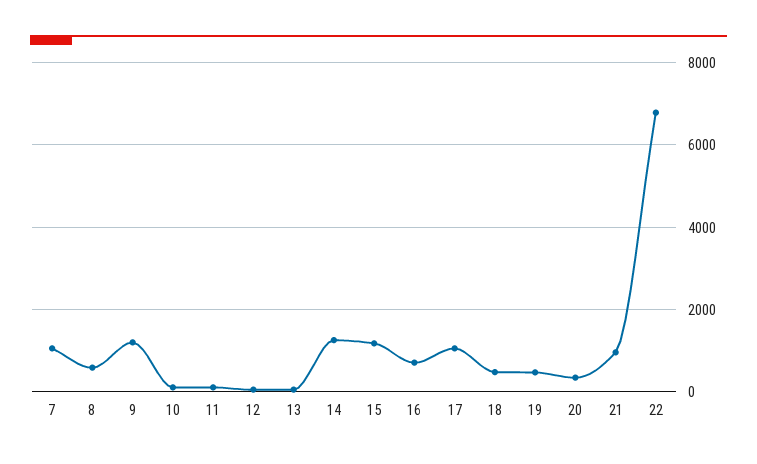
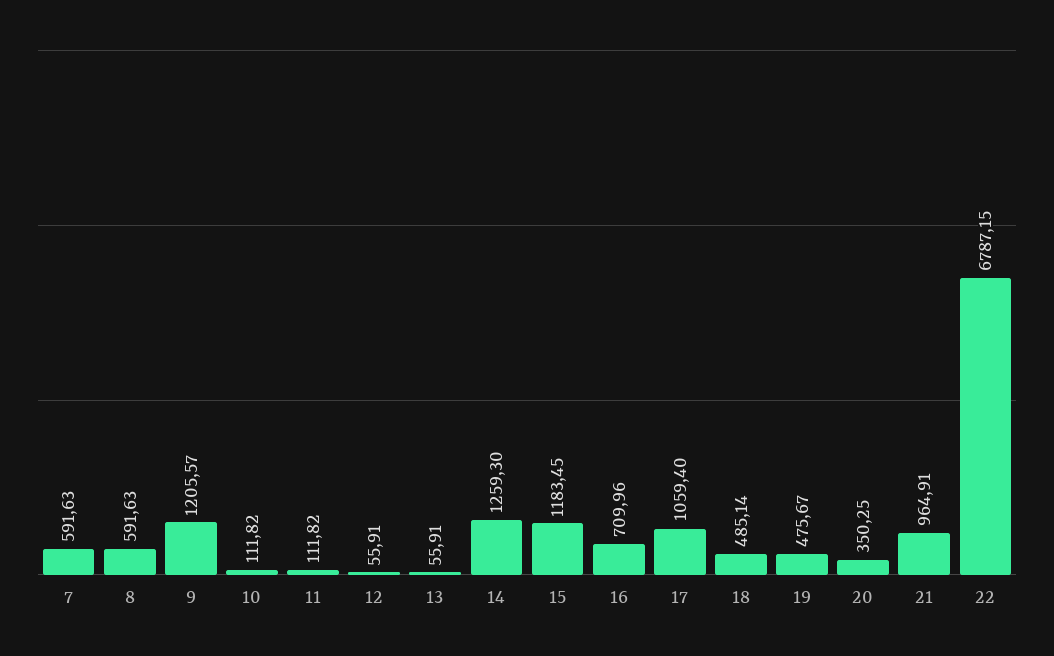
7: 1000 -> 591.63

